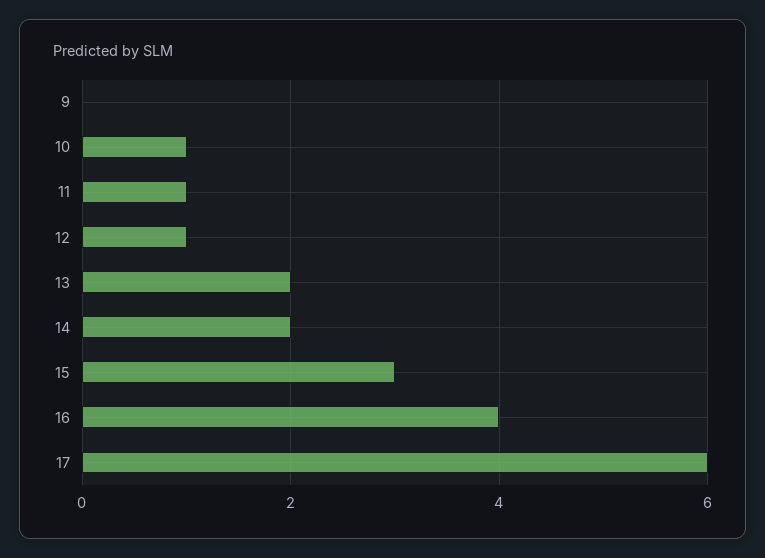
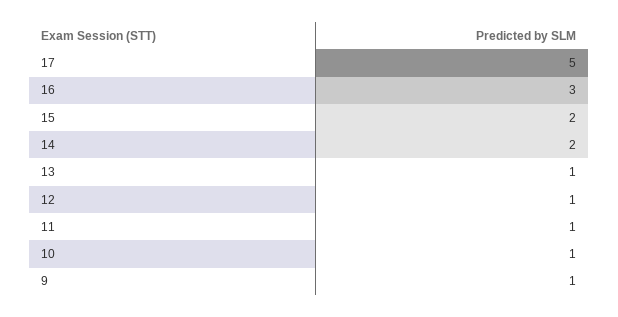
9: 0 -> 1
13: 2 -> 1
15: 3 -> 2
16: 4 -> 3
17: 6 -> 5

